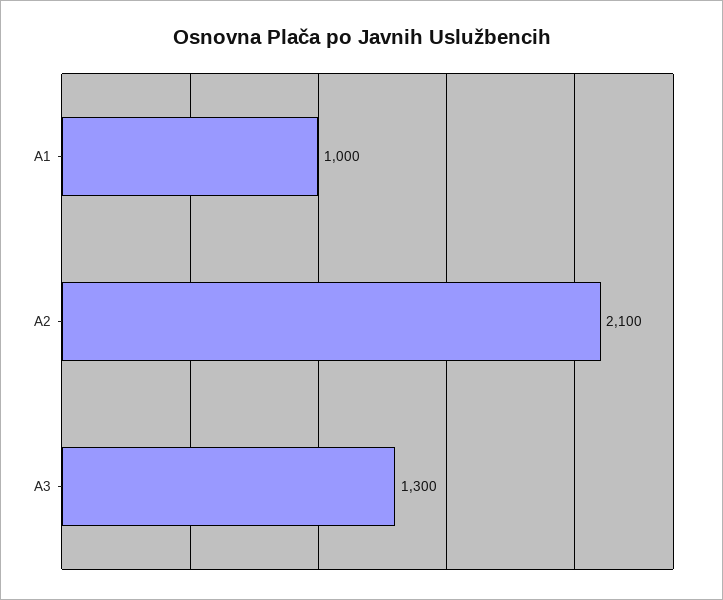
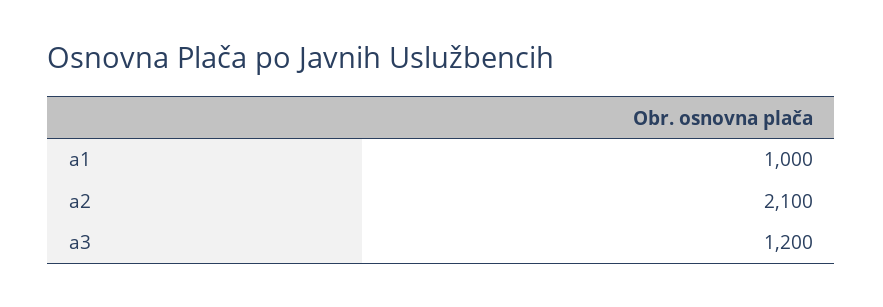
A3: 1300 -> 1200

